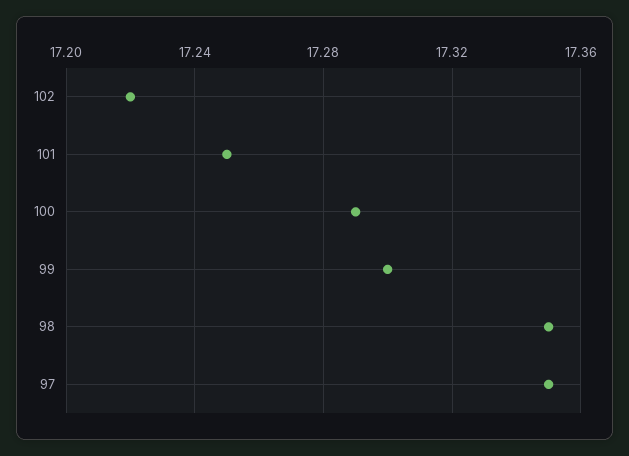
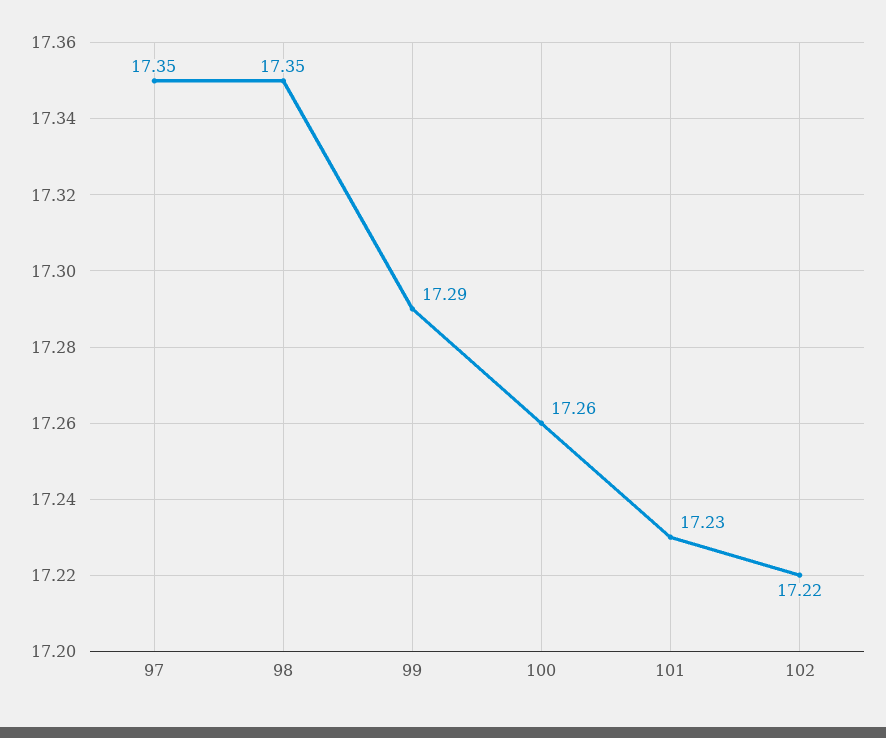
101: 17.25 -> 17.23
100: 17.29 -> 17.26
99: 17.3 -> 17.29

